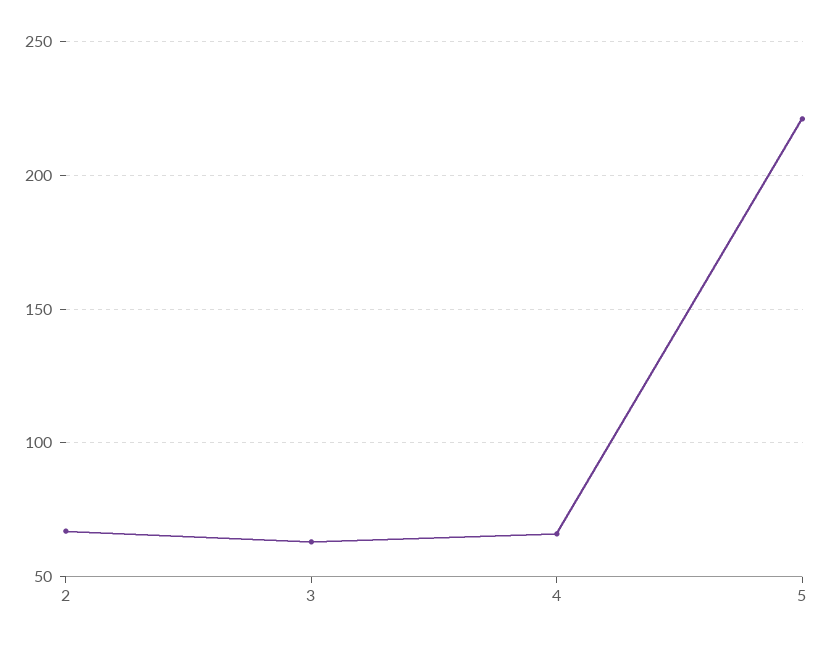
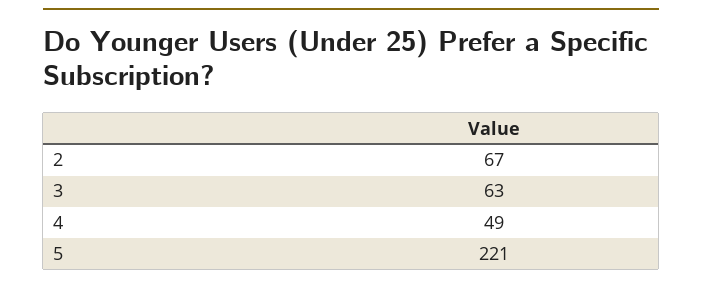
4: 65 -> 49

